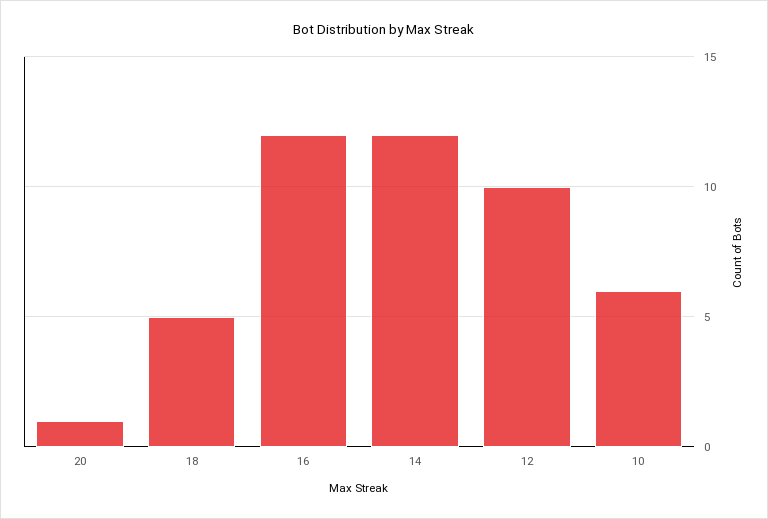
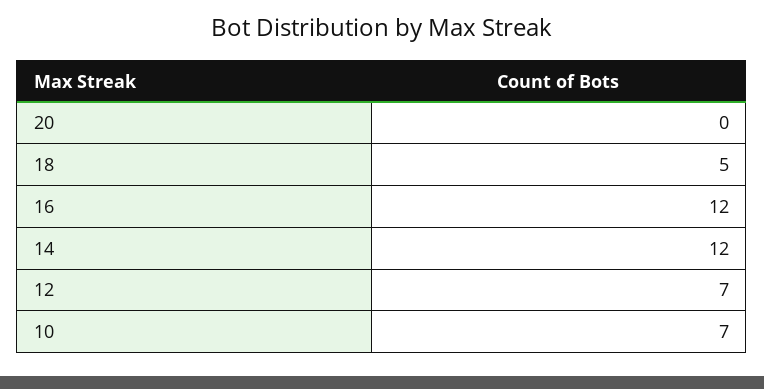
20: 1 -> 0
12: 10 -> 7
10: 6 -> 7

